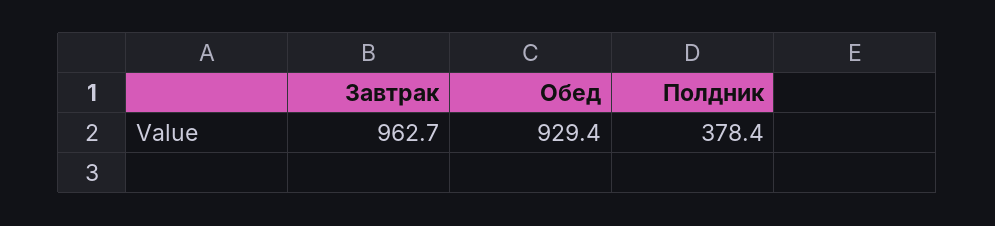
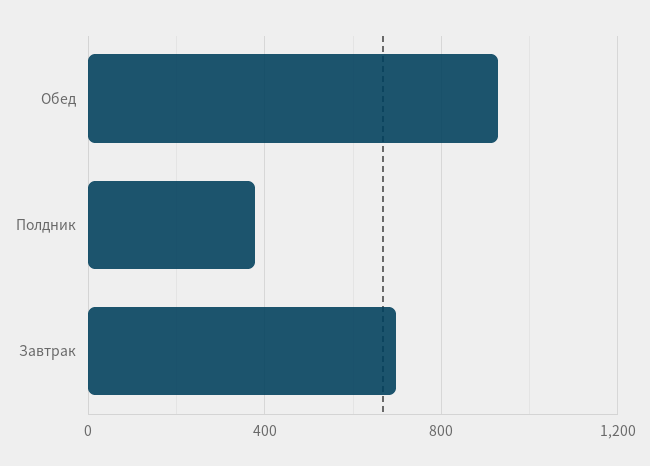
Завтрак: 962.7 -> 700

